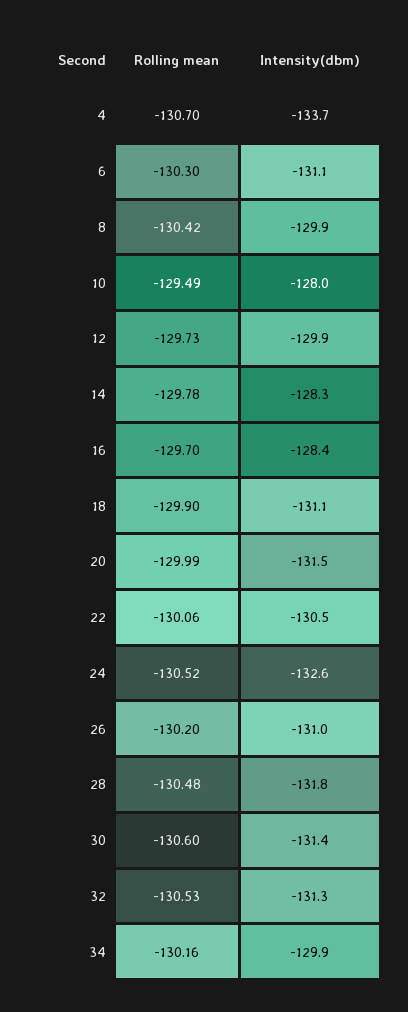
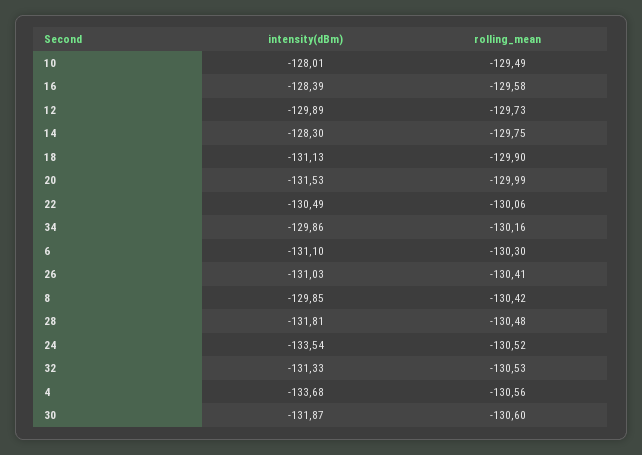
Rolling mean, 4: -130.7 -> -130.56
Rolling mean, 14: -129.78 -> -129.75
Rolling mean, 16: -129.7 -> -129.58
Intensity(dbm), 24: -132.6 -> -133.54
Rolling mean, 26: -130.2 -> -130.41
Intensity(dbm), 30: -131.4 -> -131.87

